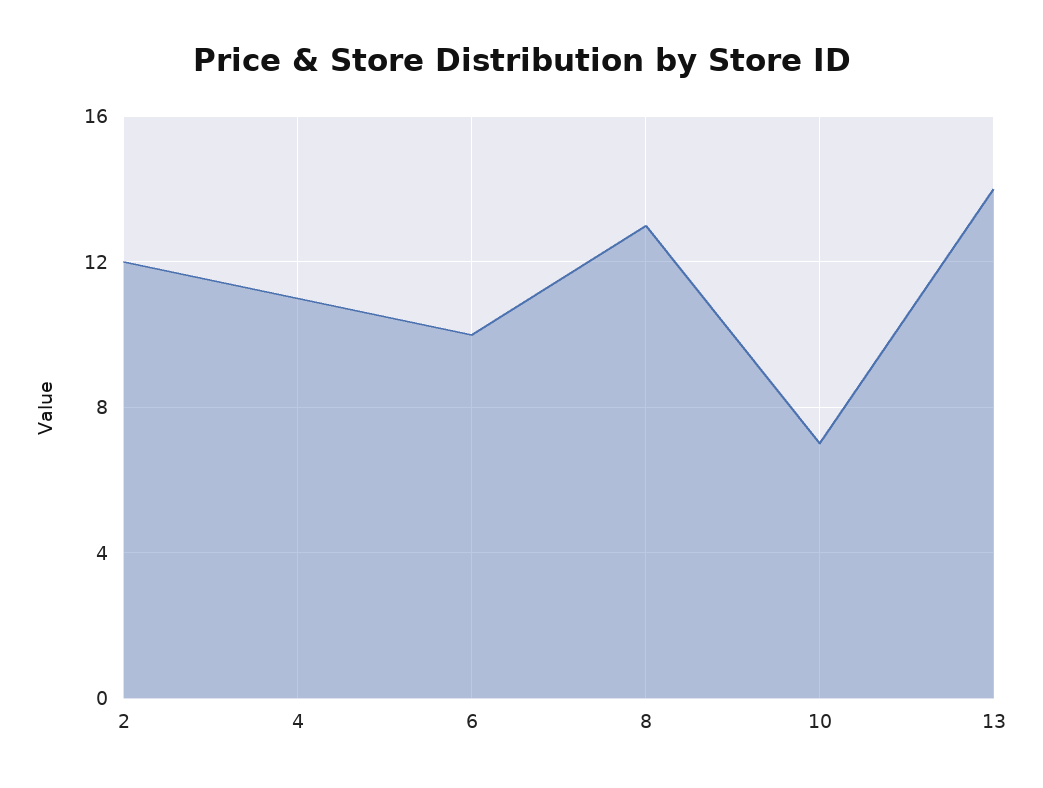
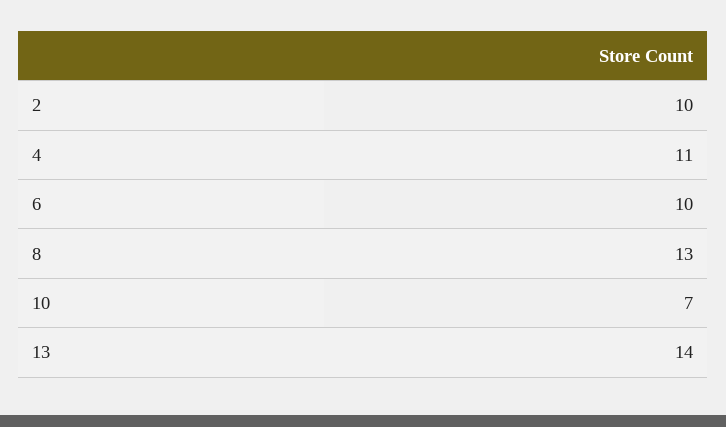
2: 12 -> 10

